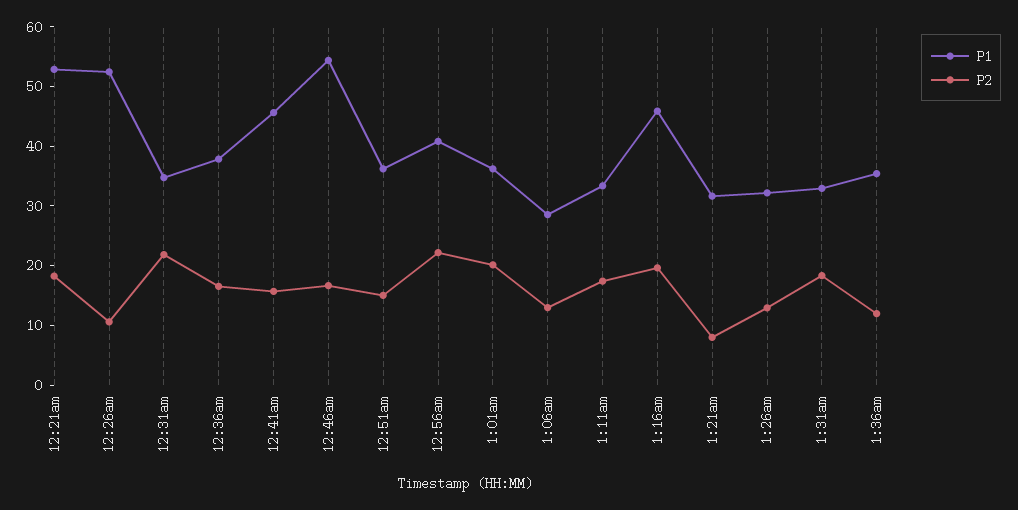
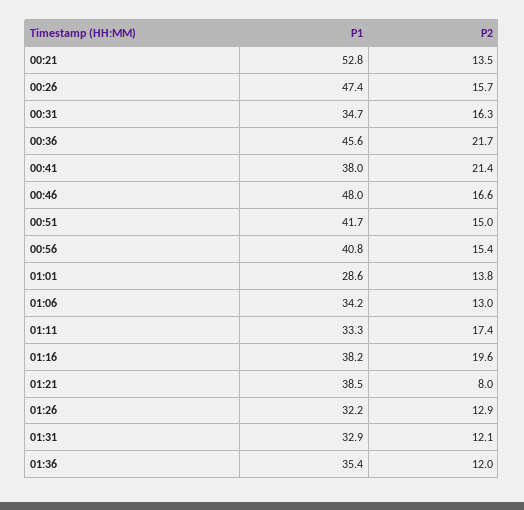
P2, 12:21am: 18 -> 13.5
P1, 12:26am: 52 -> 47.4
P2, 12:26am: 10 -> 15.7
P2, 12:31am: 22 -> 16.3
P1, 12:36am: 38 -> 45.6
P2, 12:36am: 16 -> 21.7
P1, 12:41am: 46 -> 38
P2, 12:41am: 16 -> 21.4
P1, 12:46am: 54 -> 48
P1, 12:51am: 36 -> 41.7
P2, 12:56am: 22 -> 15.4
P1, 1:01am: 36 -> 28.6
P2, 1:01am: 20 -> 13.8
P1, 1:06am: 28 -> 34.2
P1, 1:16am: 46 -> 38.2
P1, 1:21am: 32 -> 38.5
P2, 1:31am: 18 -> 12.1

